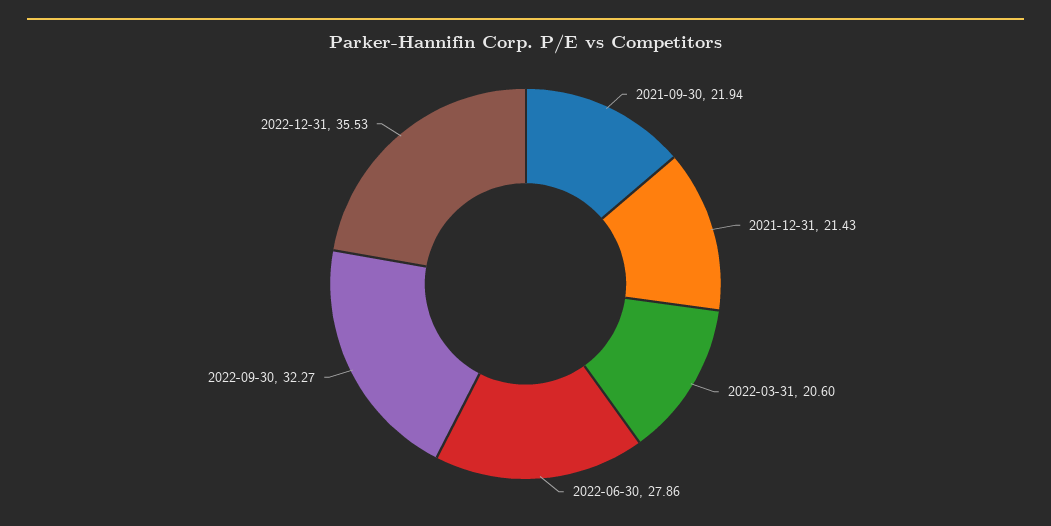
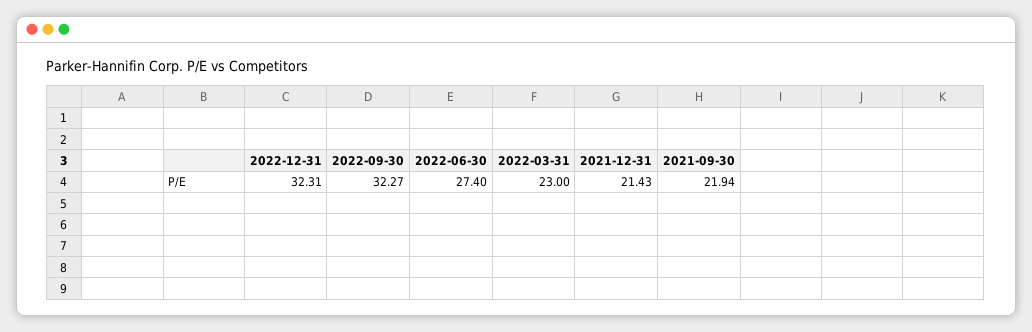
2022-03-31: 20.6 -> 23
2022-06-30: 27.86 -> 27.4
2022-12-31: 35.53 -> 32.31

